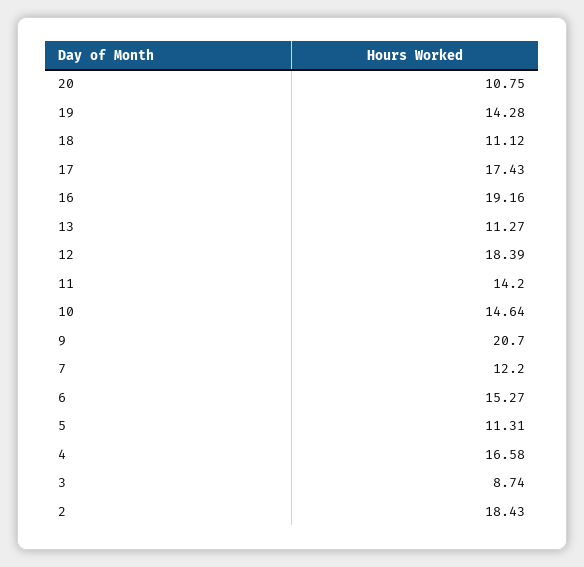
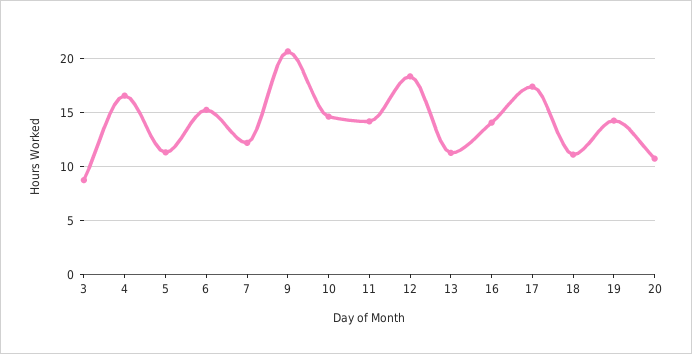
16: 19.16 -> 14
2: 18.43 -> none

